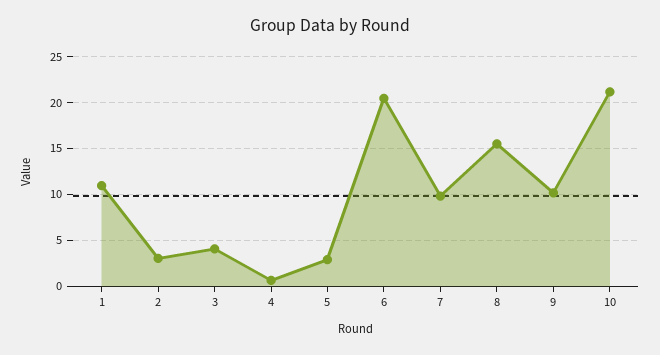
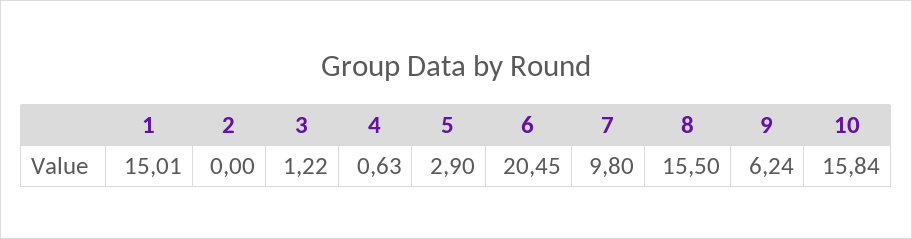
1: 11 -> 15.01
2: 3 -> 0
3: 4 -> 1.22
9: 10 -> 6.24
10: 21 -> 15.84

